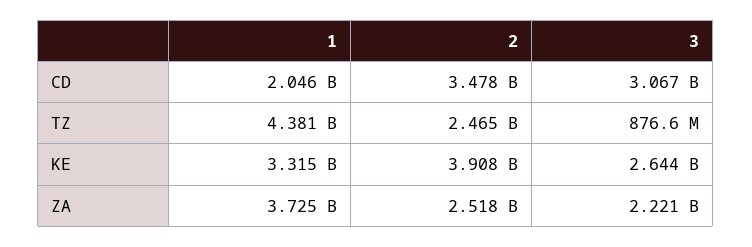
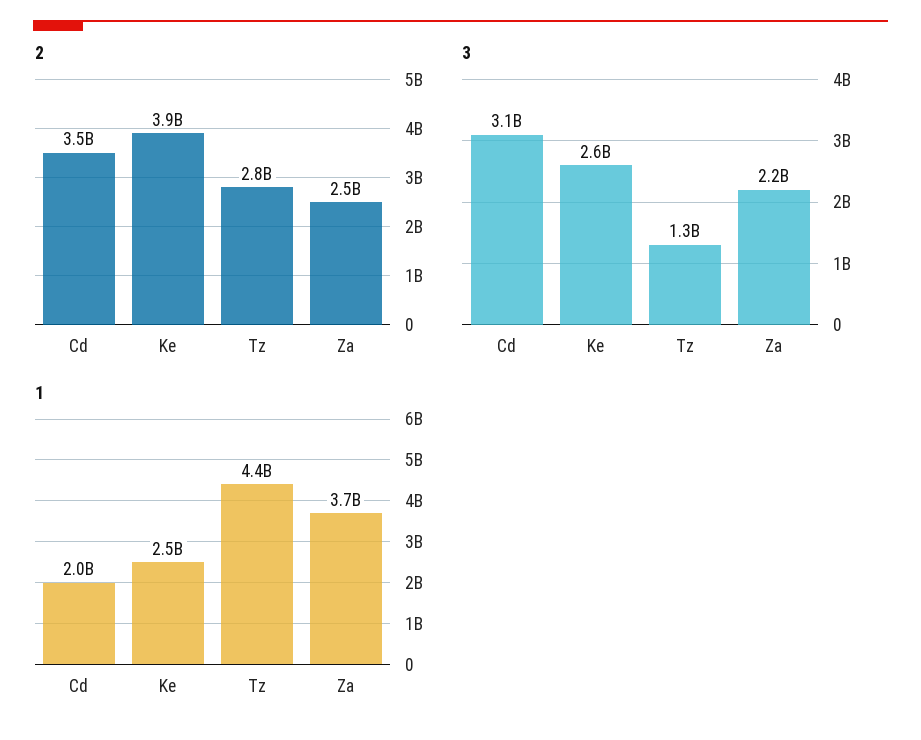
2, TZ: 2465000000 -> 2800000000
3, TZ: 876600000 -> 1300000000
1, KE: 3315000000 -> 2500000000

